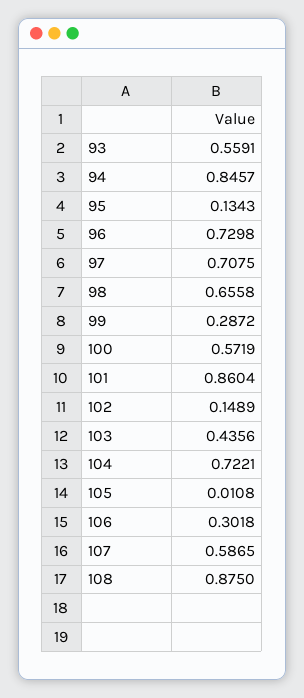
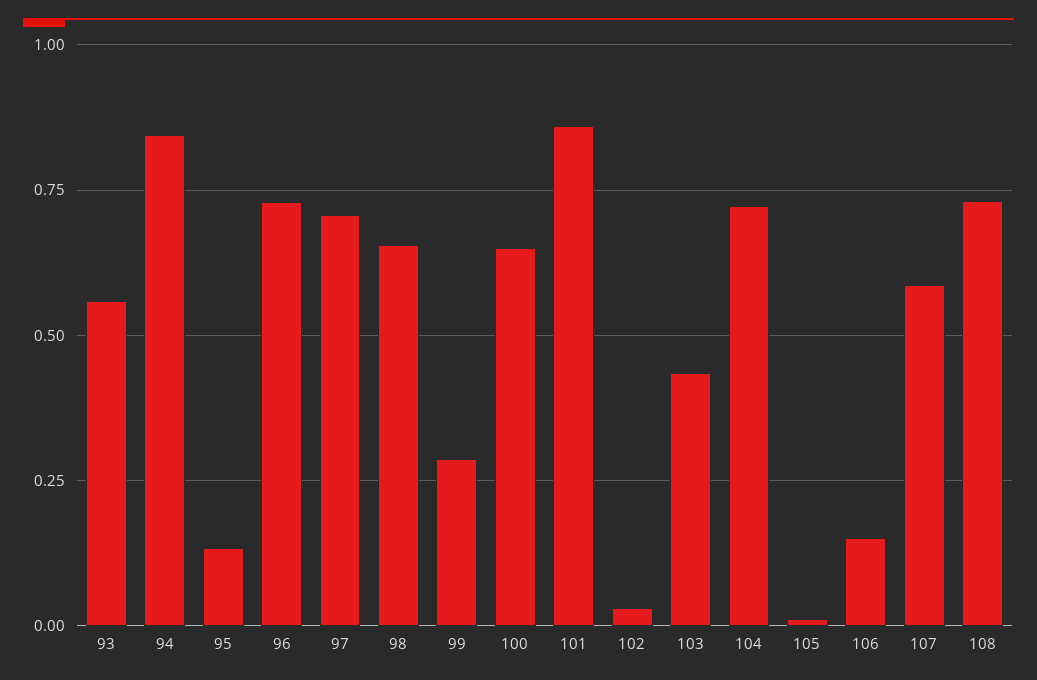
100: 0.5719 -> 0.65
102: 0.1489 -> 0.025
106: 0.3018 -> 0.15
108: 0.875 -> 0.725

